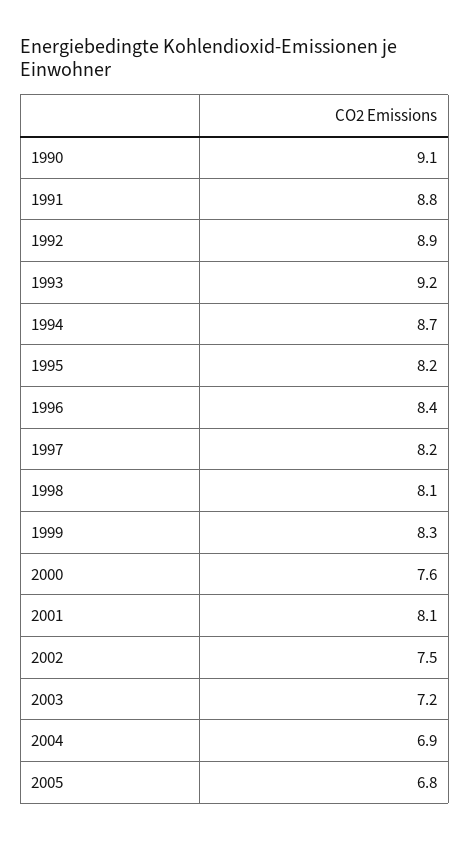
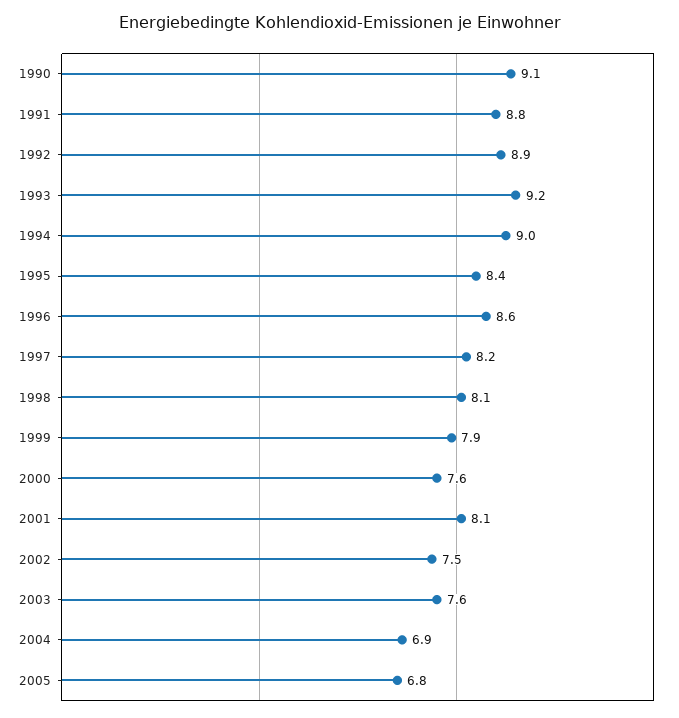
1994: 8.7 -> 9
1995: 8.2 -> 8.4
1996: 8.4 -> 8.6
1999: 8.3 -> 7.9
2003: 7.2 -> 7.6

